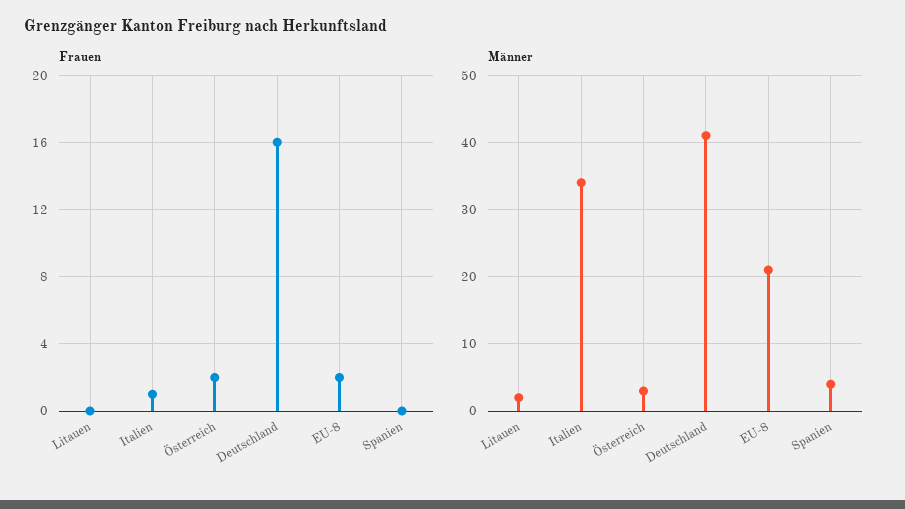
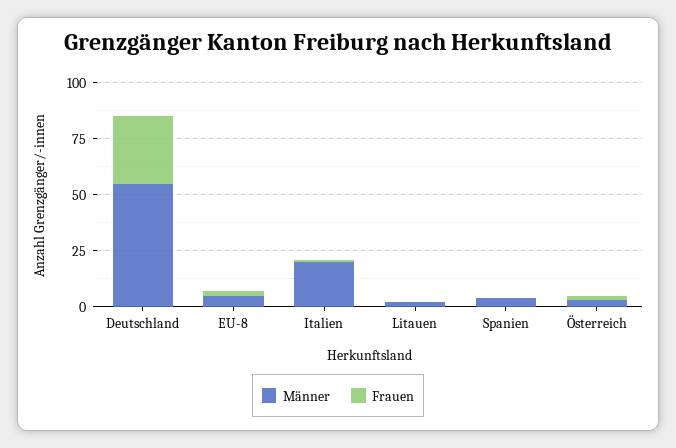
Frauen, Deutschland: 16 -> 30
Männer, Italien: 34 -> 20
Männer, Deutschland: 41 -> 55
Männer, EU-8: 21 -> 5

